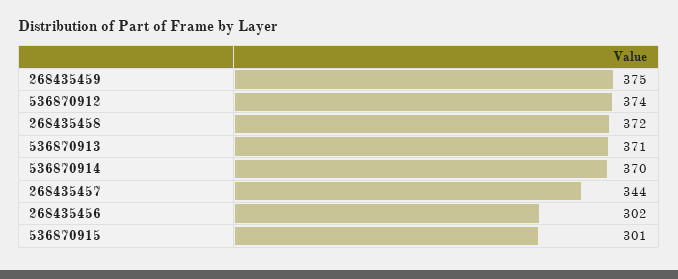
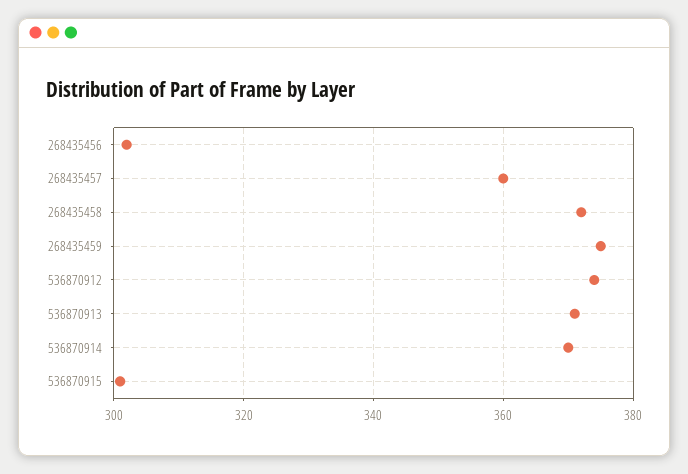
268435457: 344 -> 360

